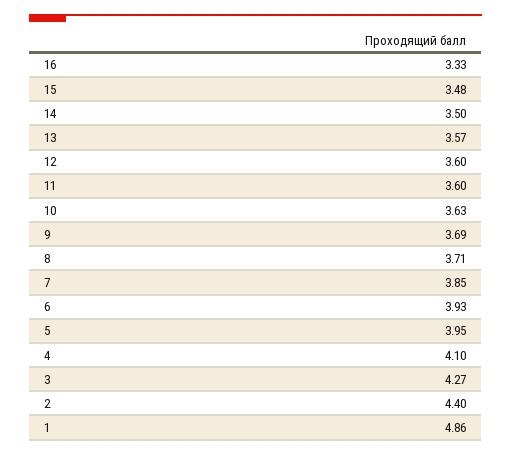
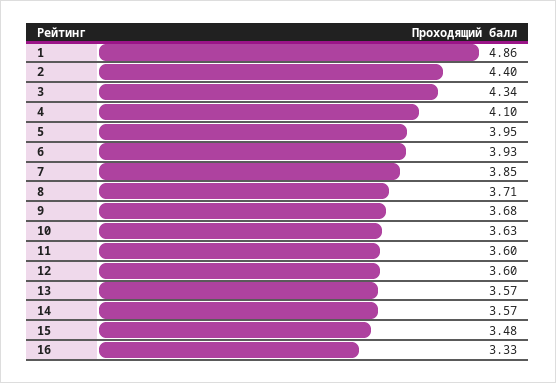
14: 3.5 -> 3.57
9: 3.69 -> 3.68
3: 4.27 -> 4.34

